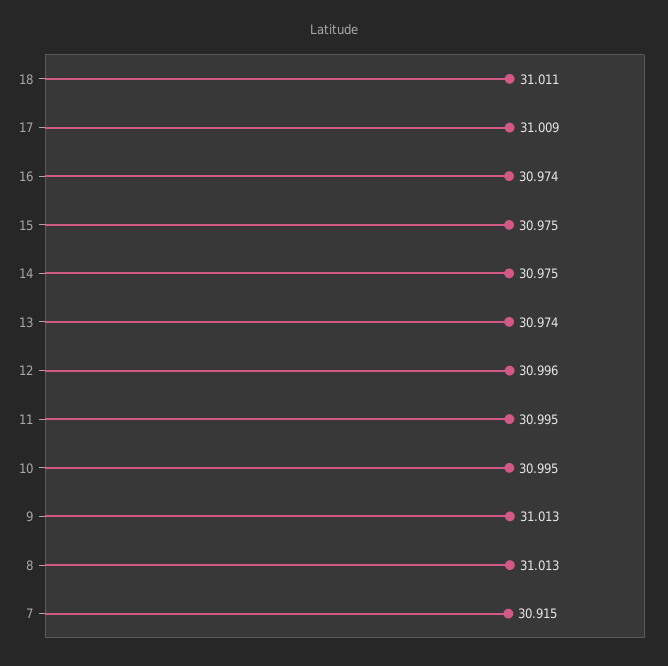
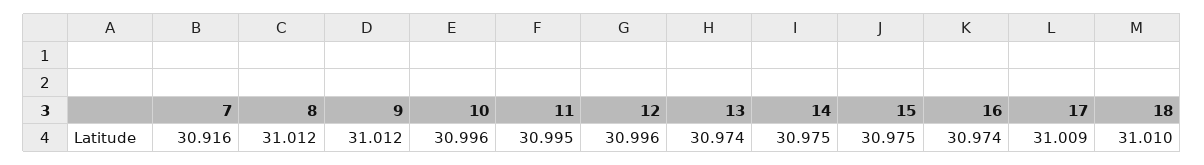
18: 31.011 -> 31.01
10: 30.995 -> 30.996
9: 31.013 -> 31.012
8: 31.013 -> 31.012
7: 30.915 -> 30.916

